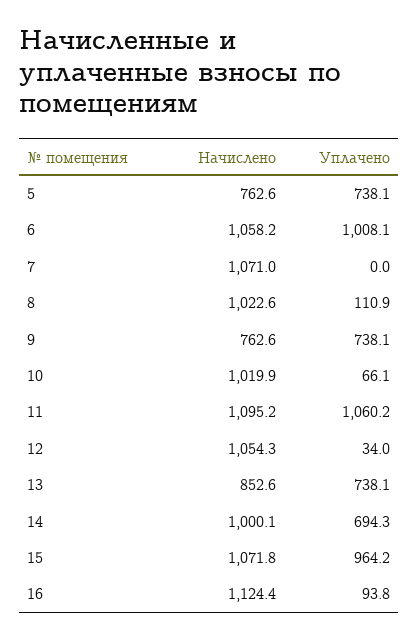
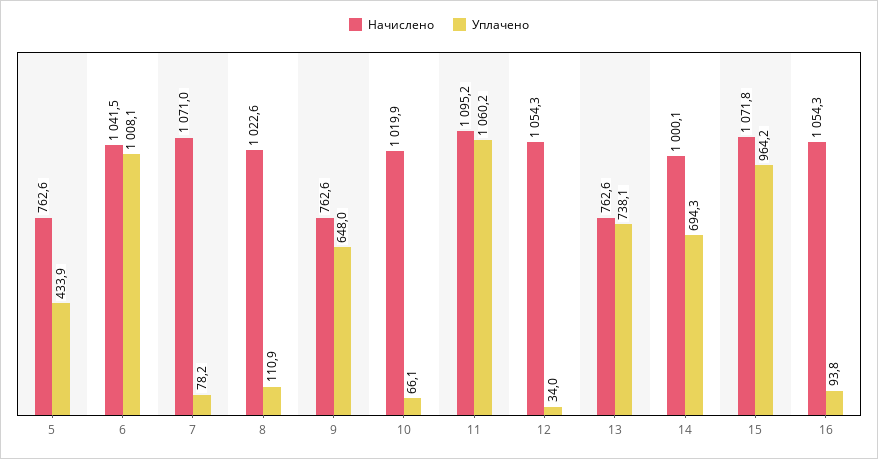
Уплачено, 5: 738.1 -> 433.9
Начислено, 6: 1058.2 -> 1041.5
Уплачено, 7: 0 -> 78.2
Уплачено, 9: 738.1 -> 648
Начислено, 13: 852.6 -> 762.6
Начислено, 16: 1124.4 -> 1054.3

